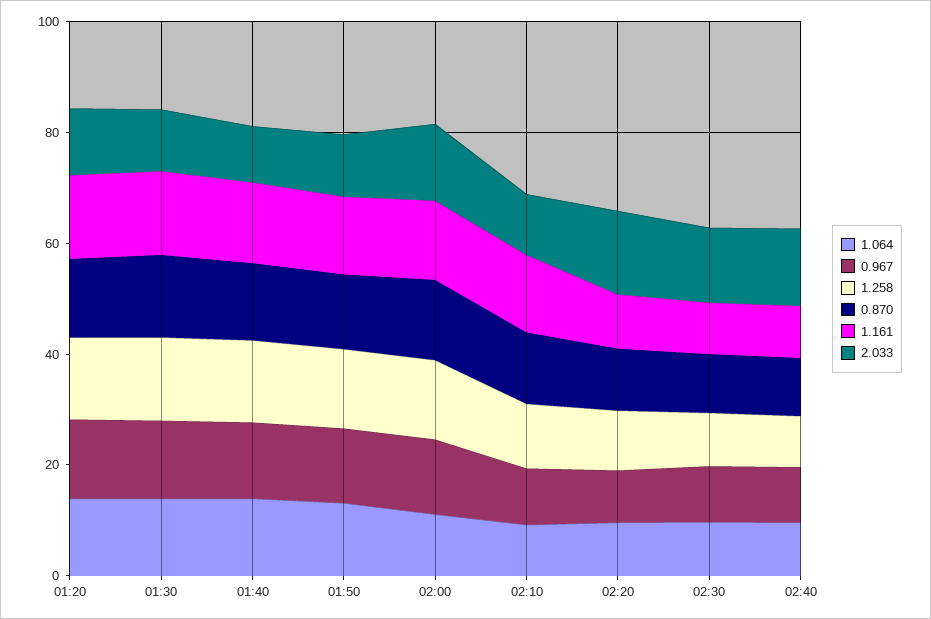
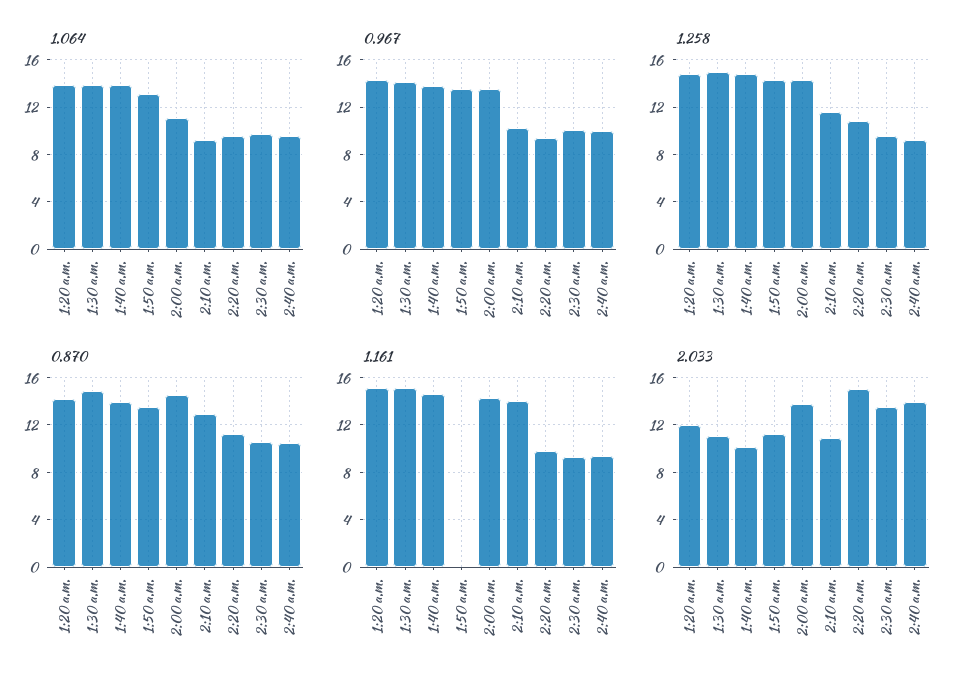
1.161, 01:50: 15 -> 0

